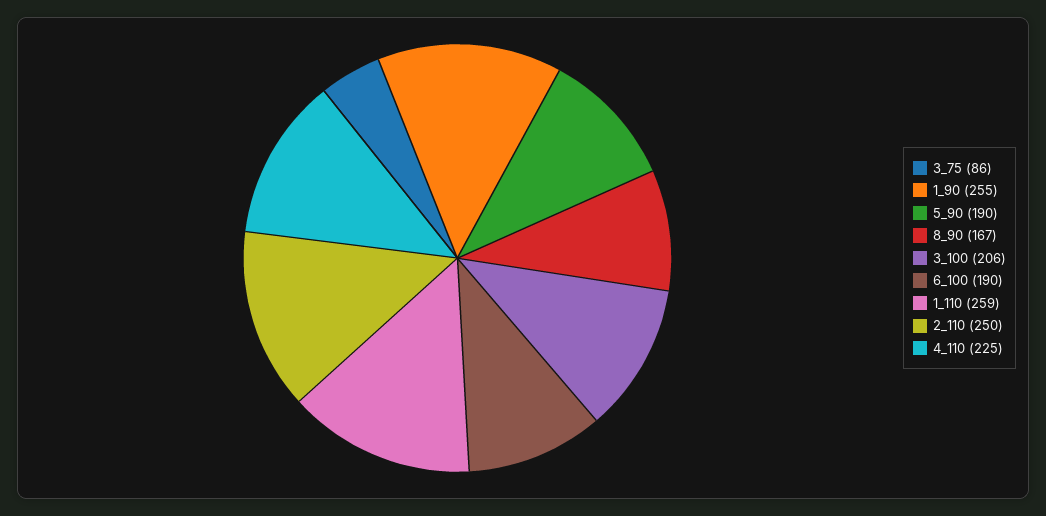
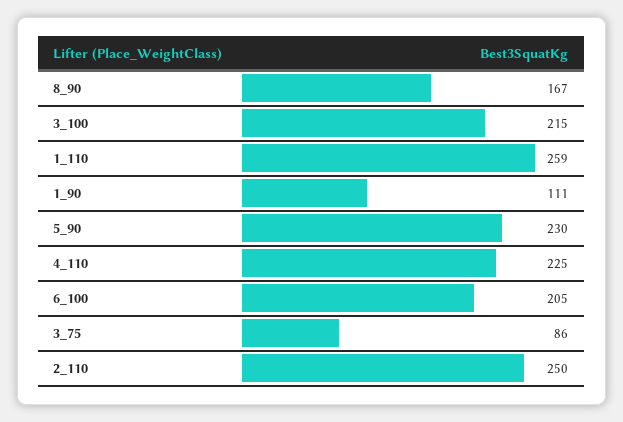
1_90: 255 -> 111
5_90: 190 -> 230
3_100: 206 -> 215
6_100: 190 -> 205

